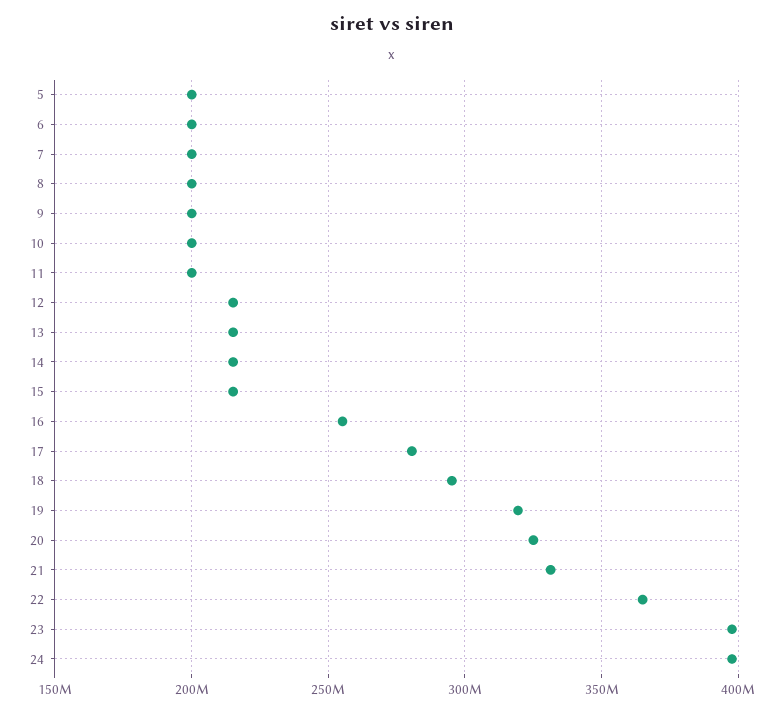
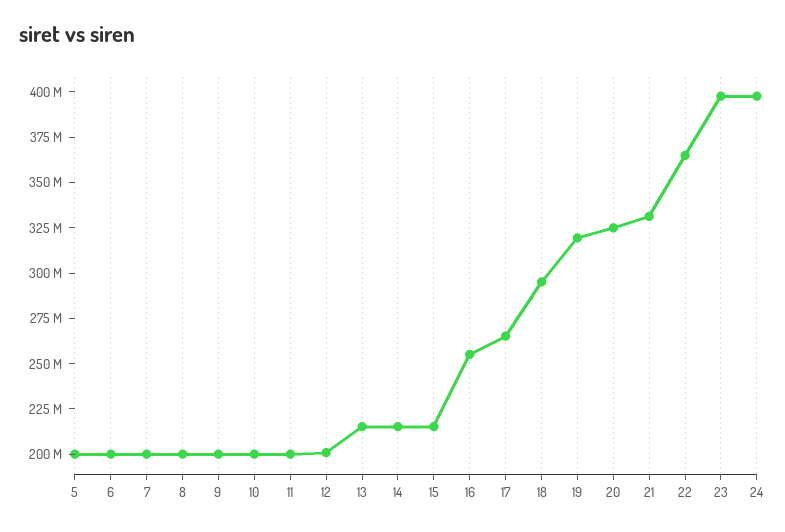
12: 215000000 -> 200000000
17: 280000000 -> 265000000

